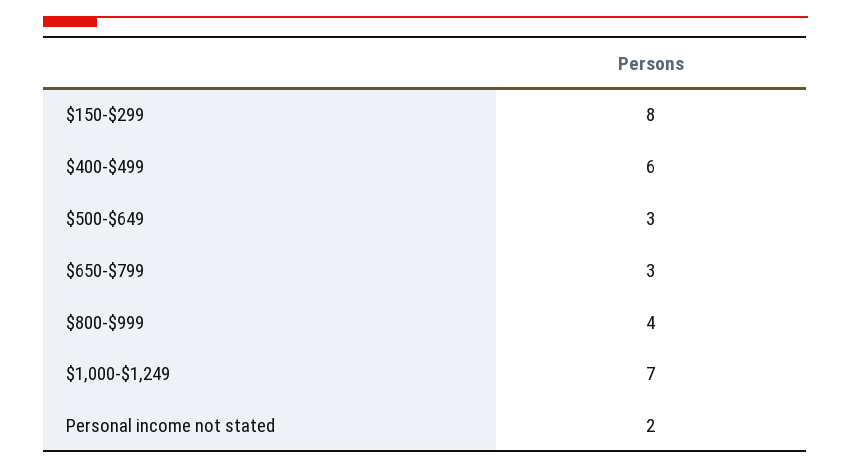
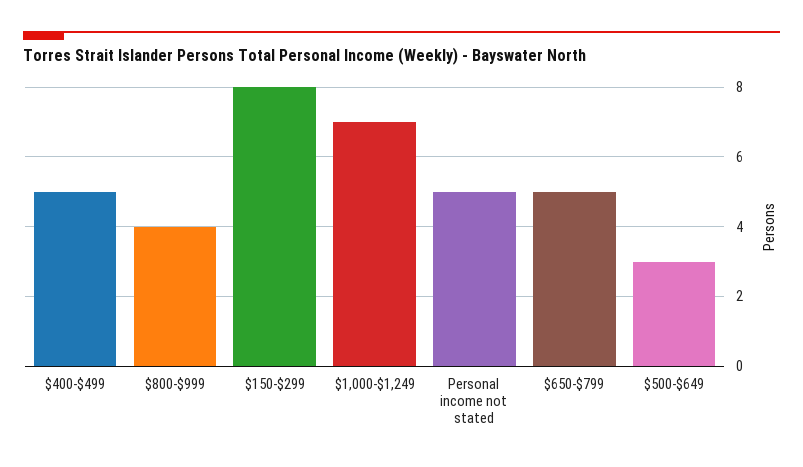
$400-$499: 6 -> 5
$650-$799: 3 -> 5
Personal income not stated: 2 -> 5

